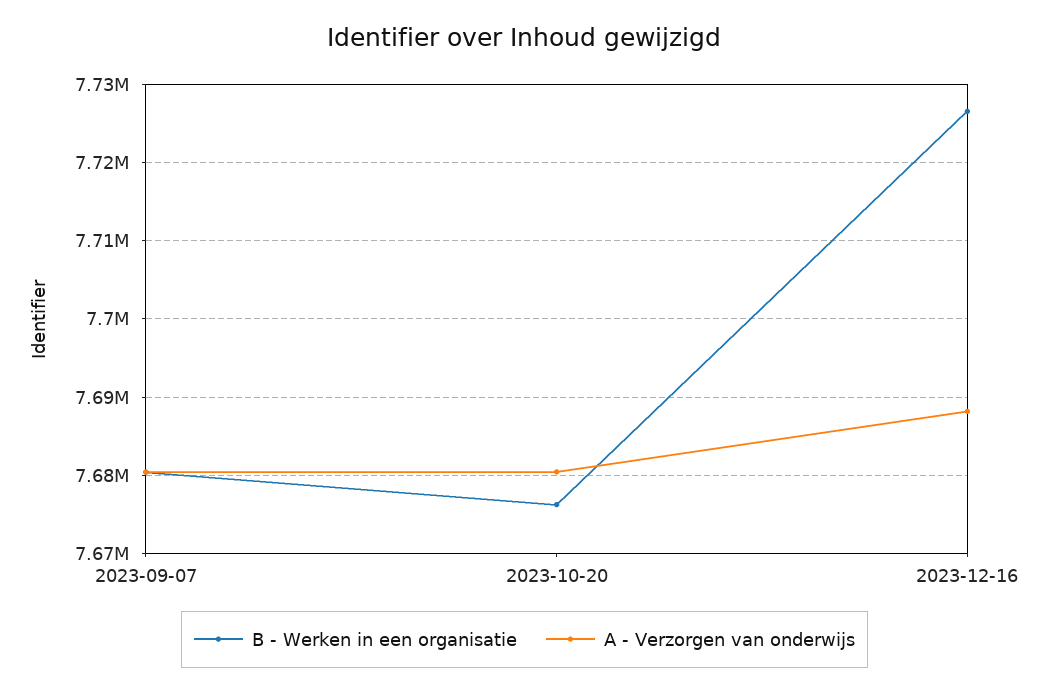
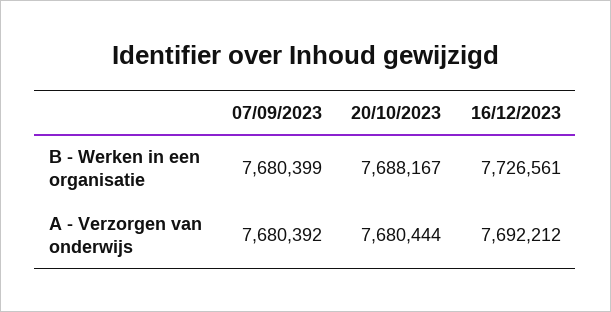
B - Werken in een organisatie, 2023-10-20: 7676000 -> 7688167
A - Verzorgen van onderwijs, 2023-12-16: 7688000 -> 7692212

